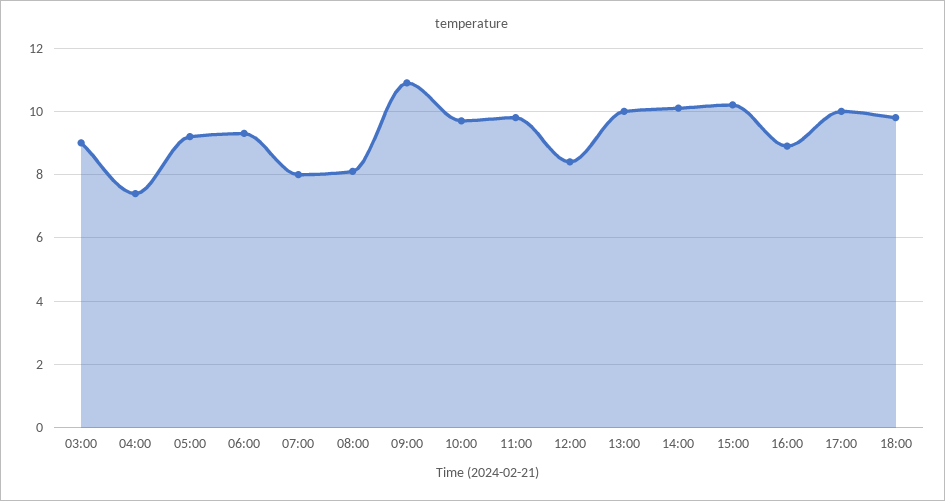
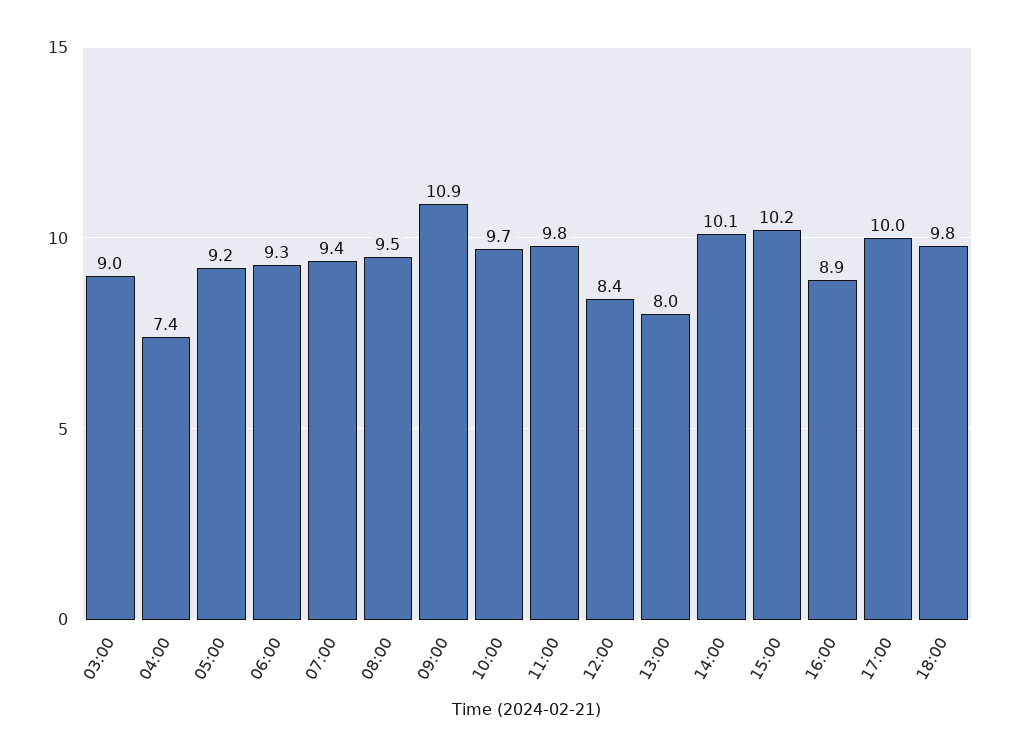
07:00: 8 -> 9.4
08:00: 8 -> 9.5
13:00: 10 -> 8

